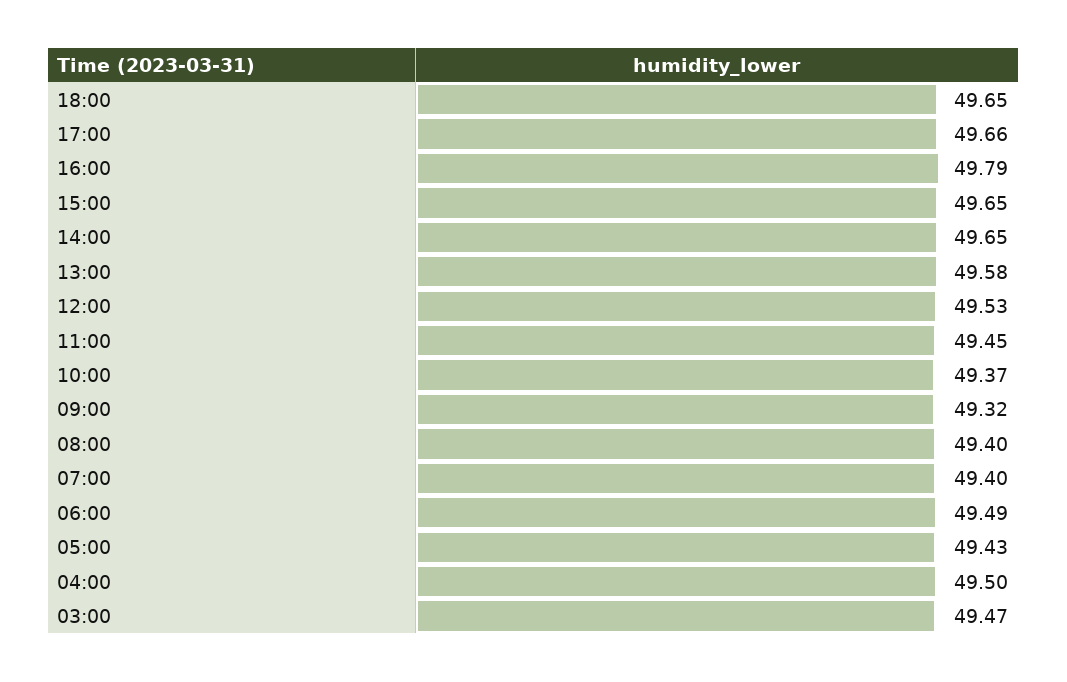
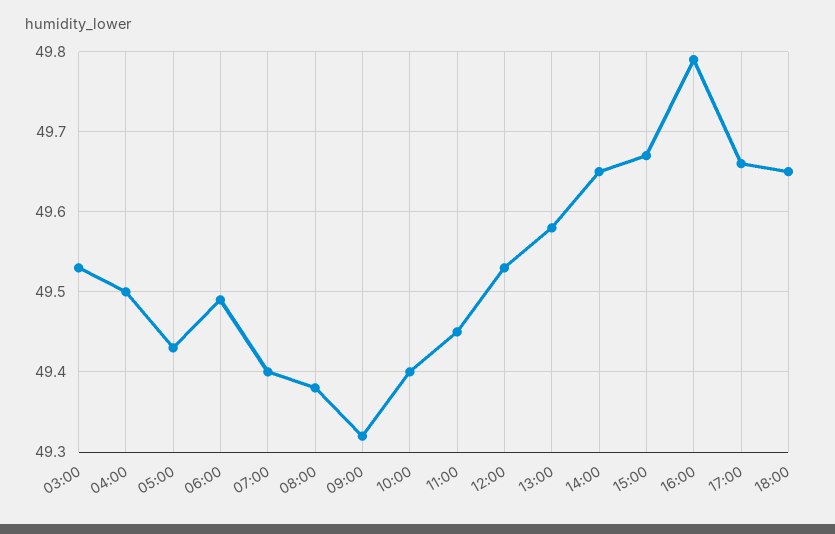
15:00: 49.65 -> 49.67
10:00: 49.37 -> 49.4
08:00: 49.4 -> 49.38
03:00: 49.47 -> 49.53

